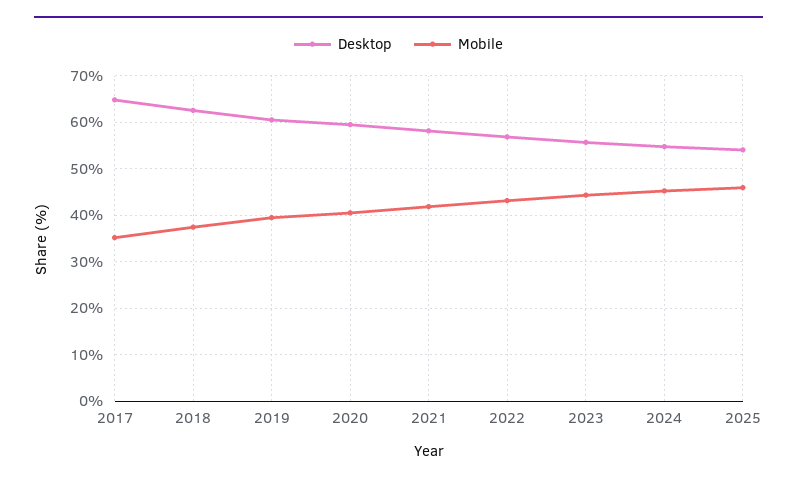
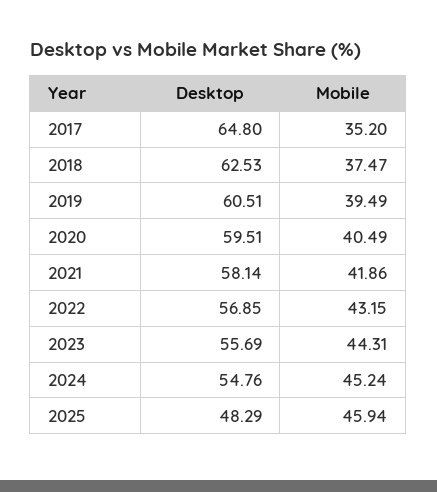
Desktop, 2025: 54 -> 48.29

